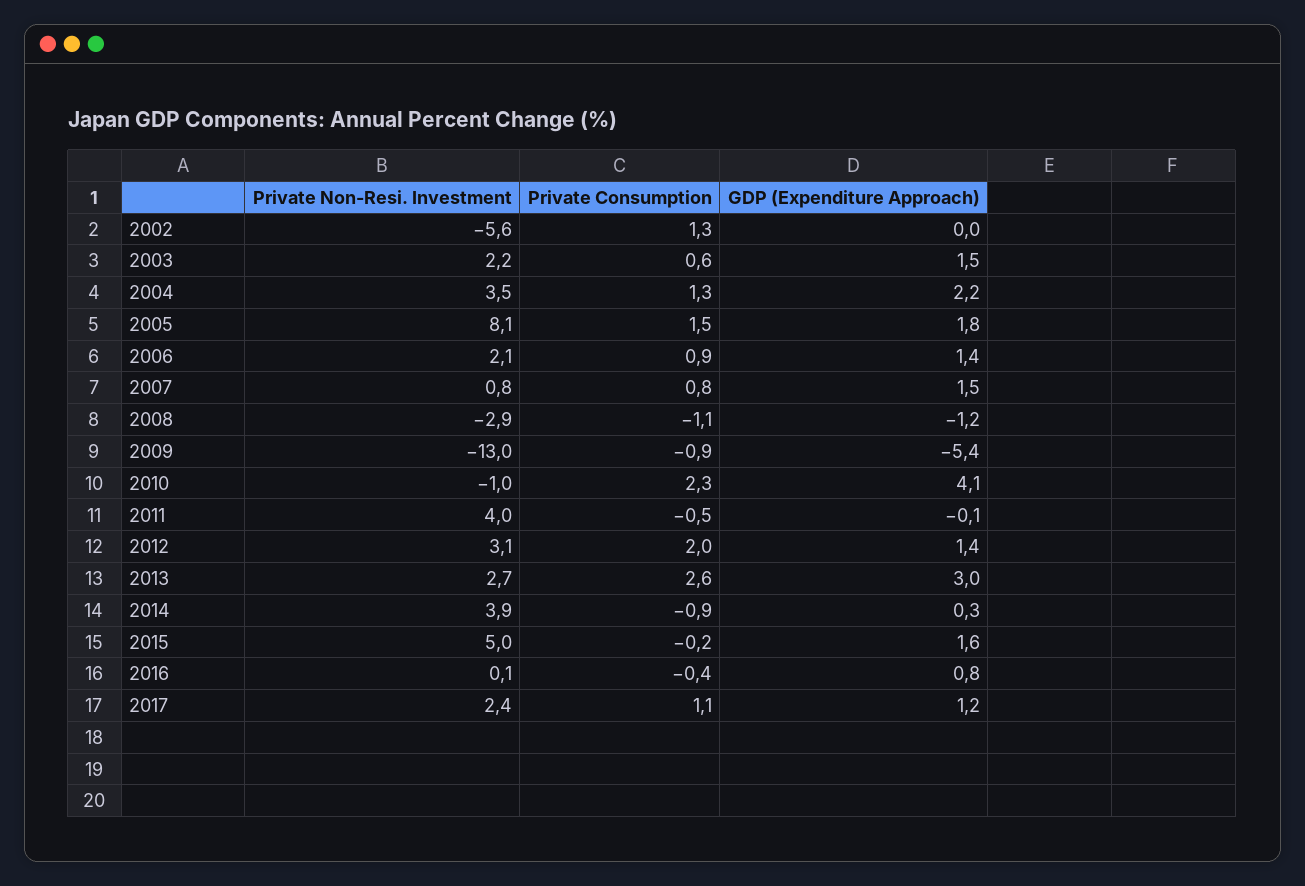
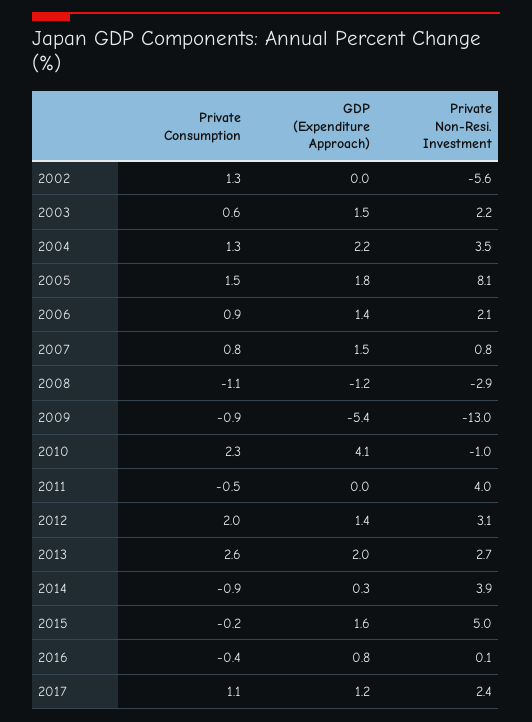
GDP (Expenditure Approach), 2011: -0.1 -> 0
GDP (Expenditure Approach), 2013: 3 -> 2

